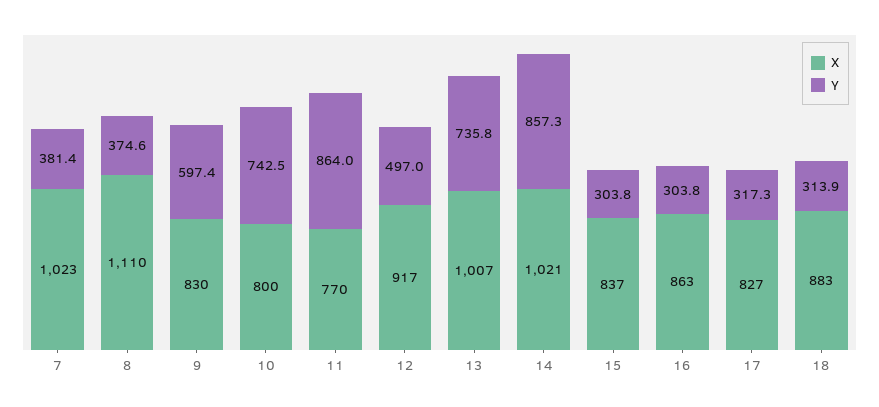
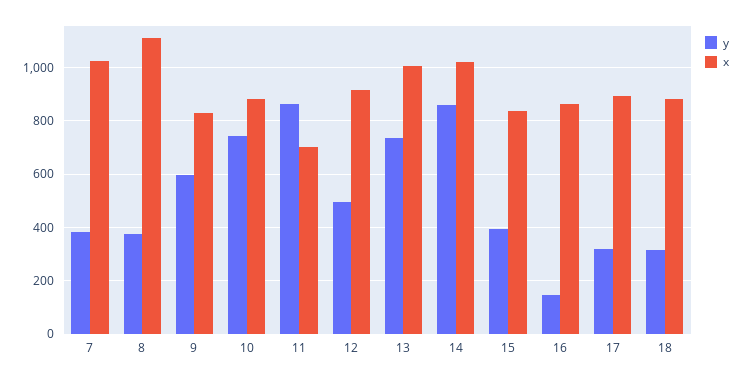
X, 10: 800 -> 875
X, 11: 770 -> 700
Y, 15: 303.8 -> 400
Y, 16: 303.8 -> 150
X, 17: 827 -> 900

